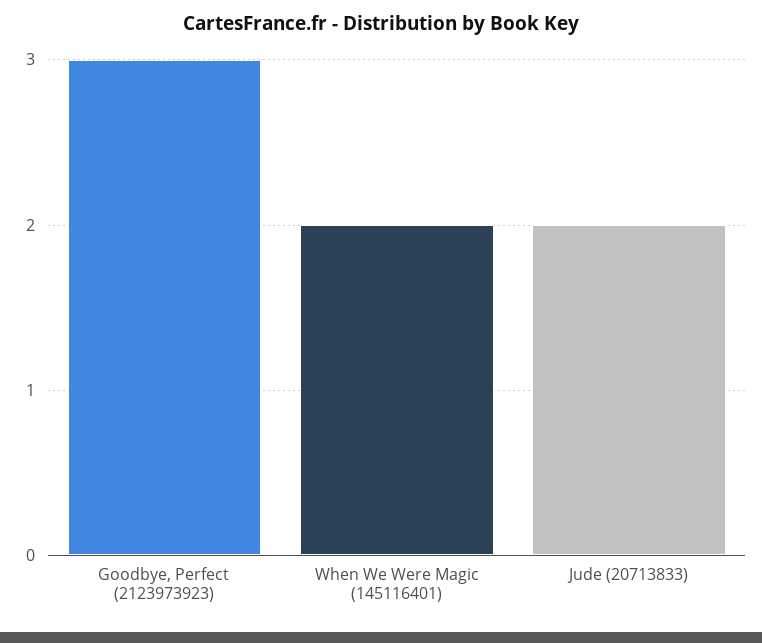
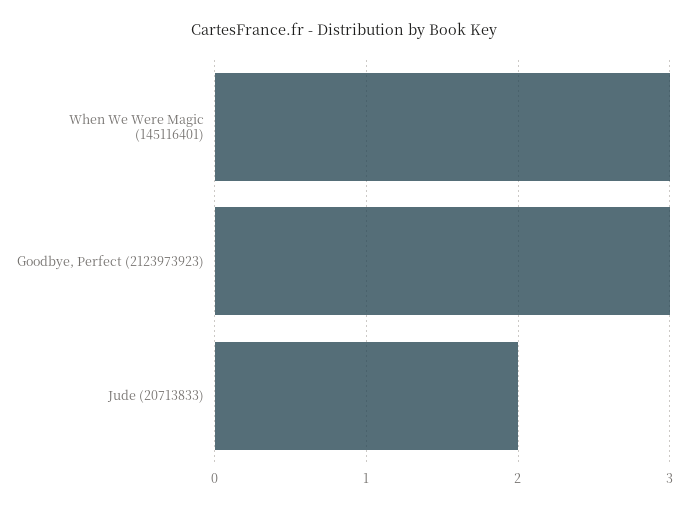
When We Were Magic (145116401): 2 -> 3

